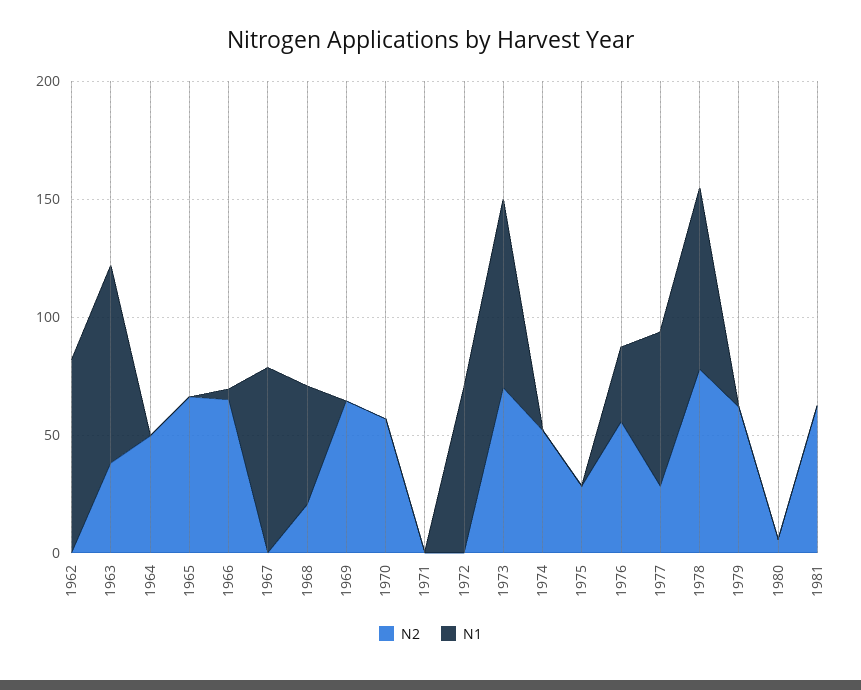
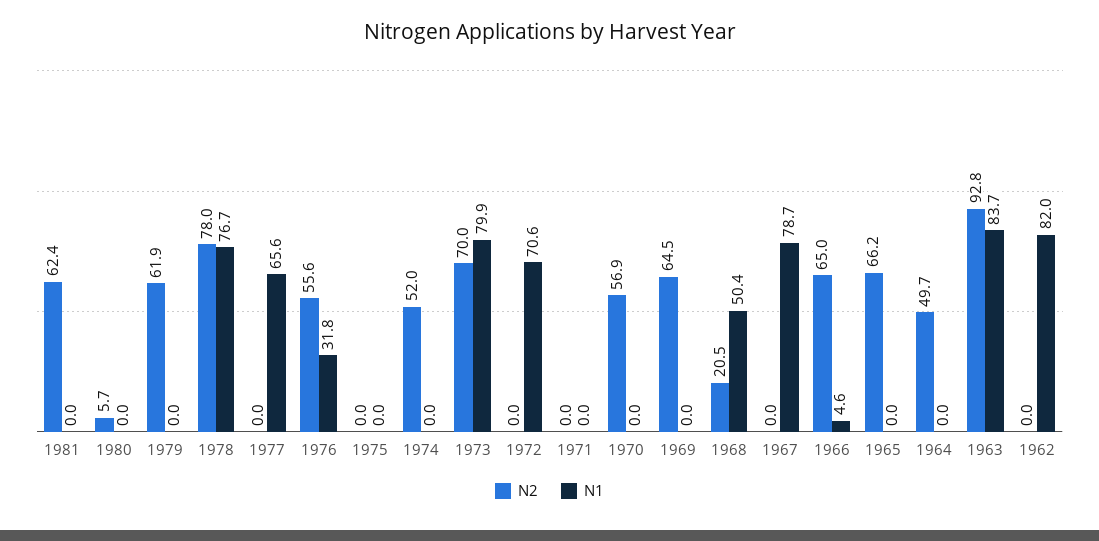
N2, 1963: 40 -> 92.8
N2, 1975: 30 -> 0
N2, 1977: 30 -> 0

